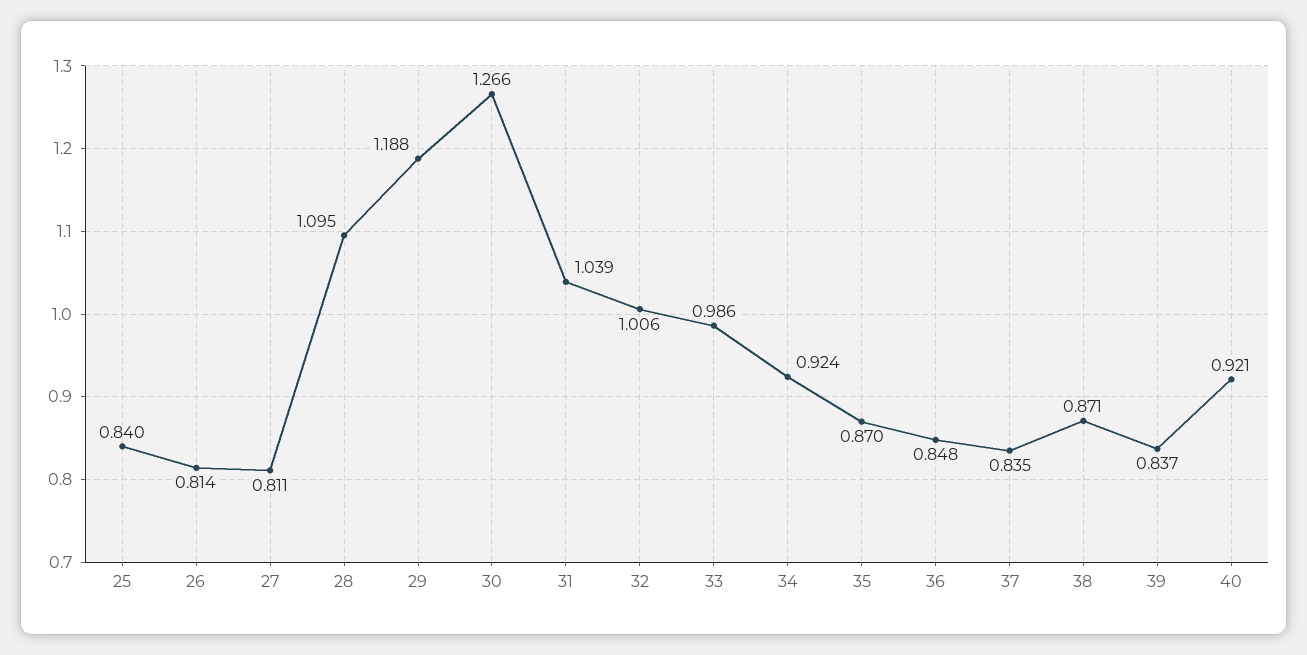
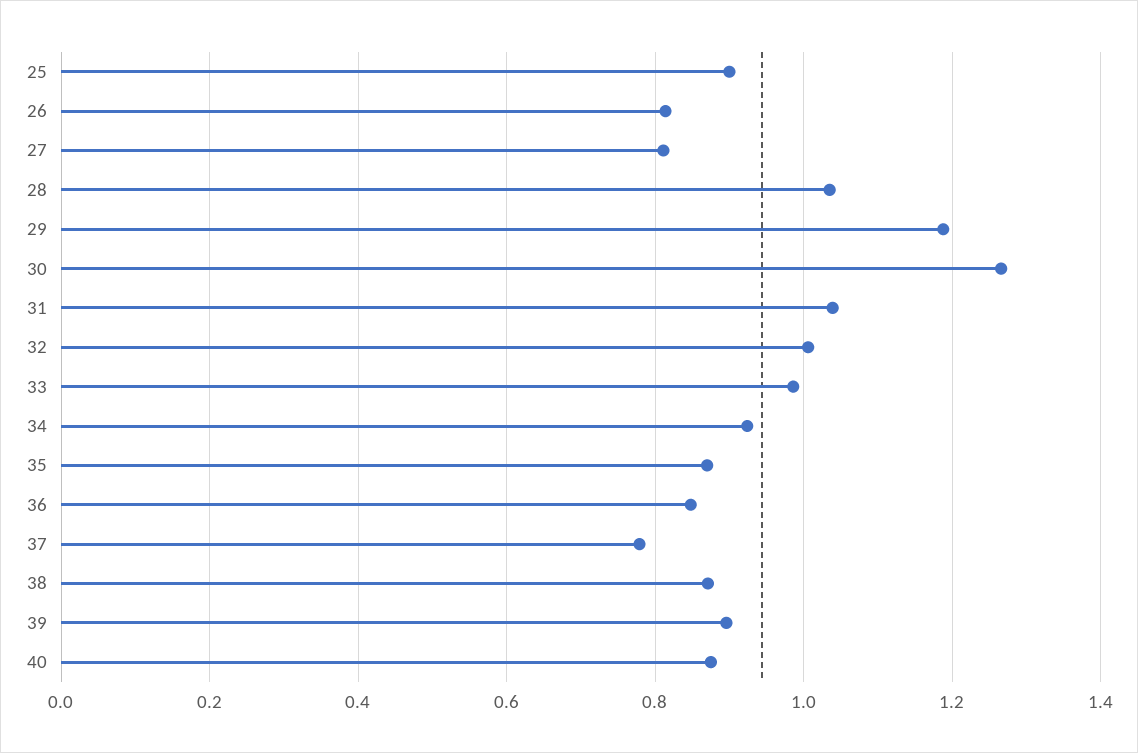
25: 0.84 -> 0.9
28: 1.095 -> 1.04
37: 0.835 -> 0.78
39: 0.837 -> 0.9
40: 0.921 -> 0.88

